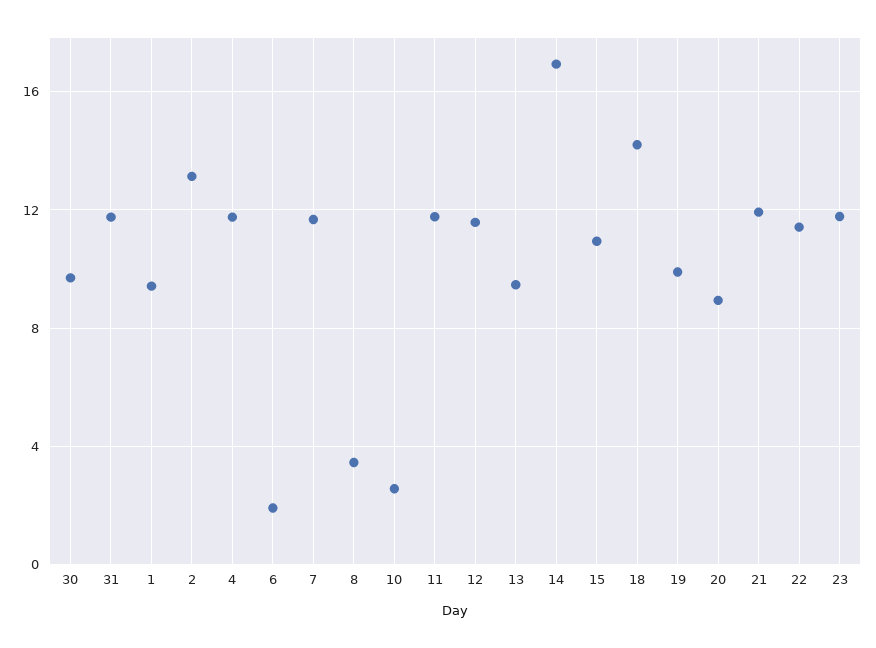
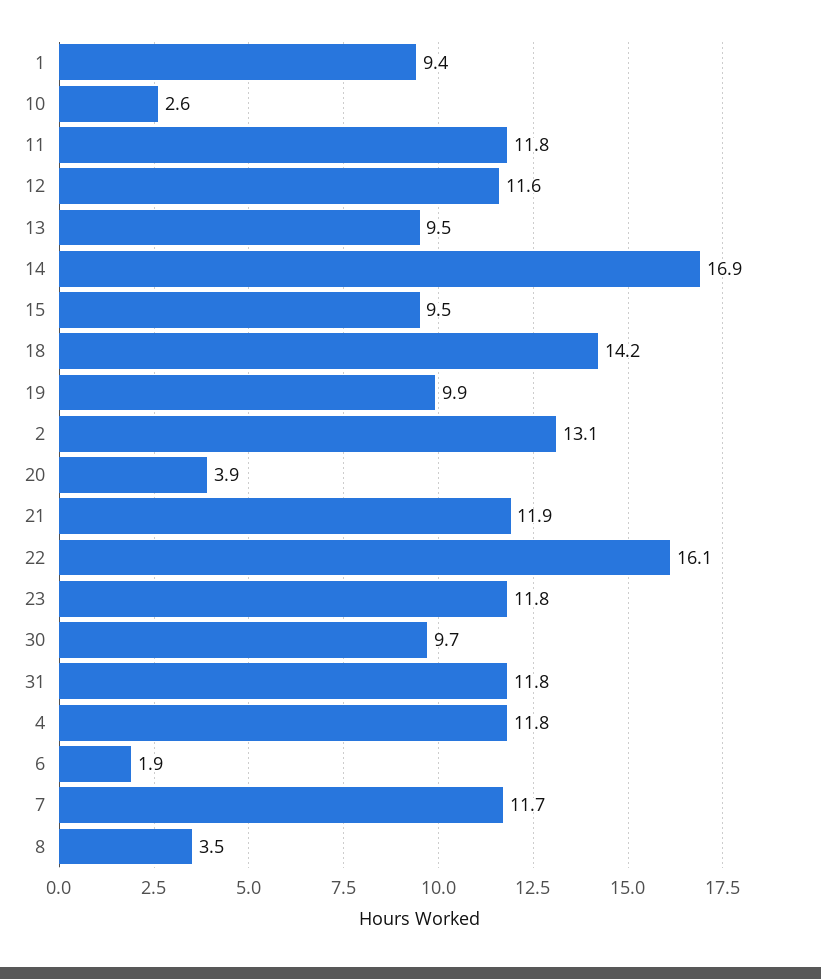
15: 11 -> 9.5
20: 9 -> 3.9
22: 11.5 -> 16.1

